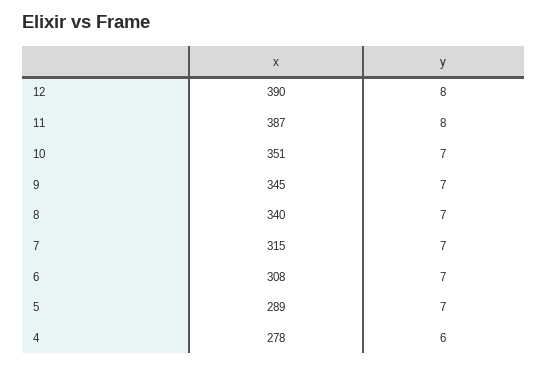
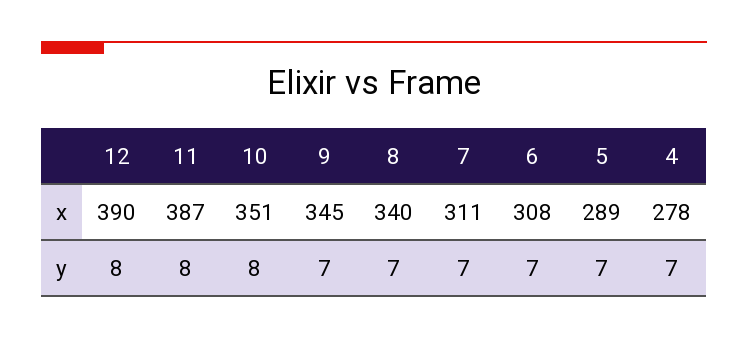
y, 10: 7 -> 8
x, 7: 315 -> 311
y, 4: 6 -> 7

